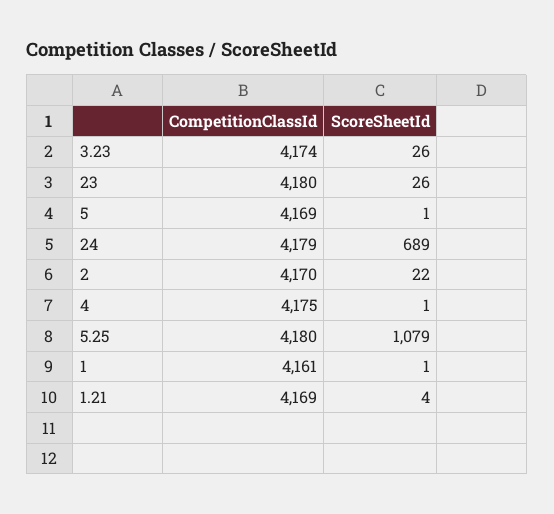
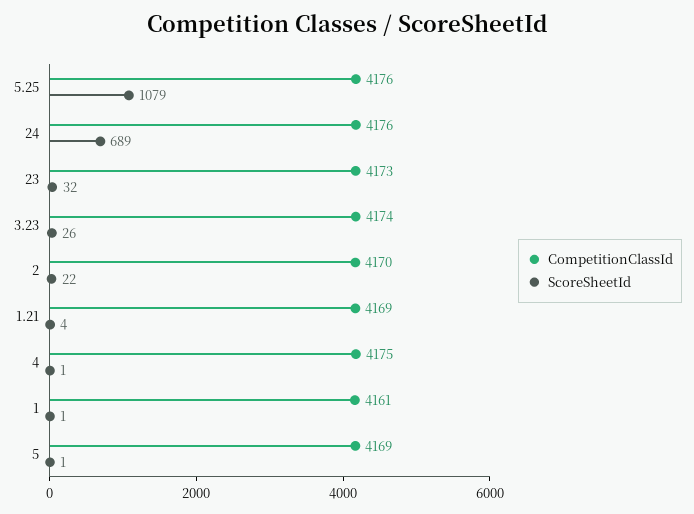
CompetitionClassId, 23: 4180 -> 4173
ScoreSheetId, 23: 26 -> 32
CompetitionClassId, 24: 4179 -> 4176
CompetitionClassId, 5.25: 4180 -> 4176

